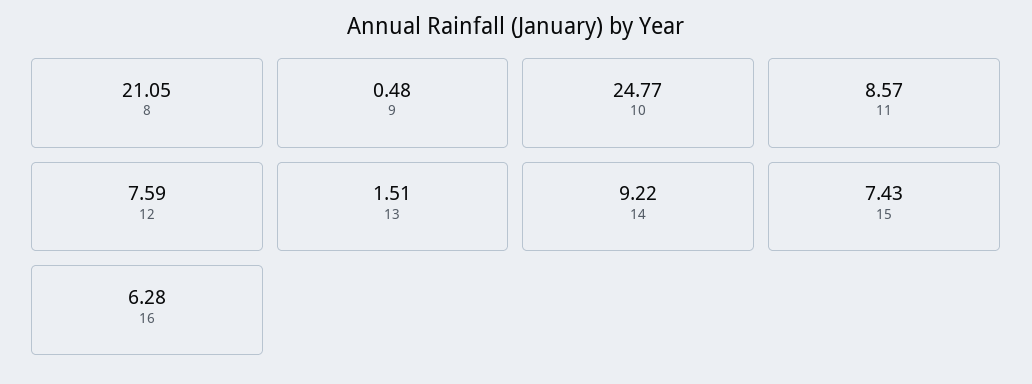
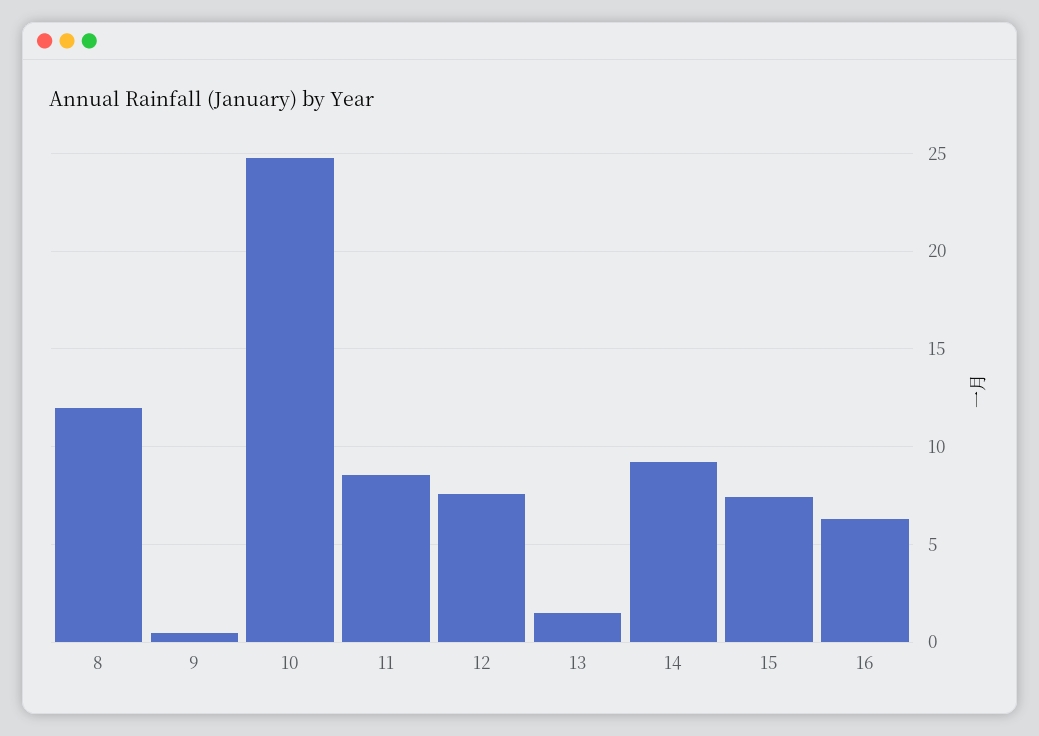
8: 21.05 -> 12

